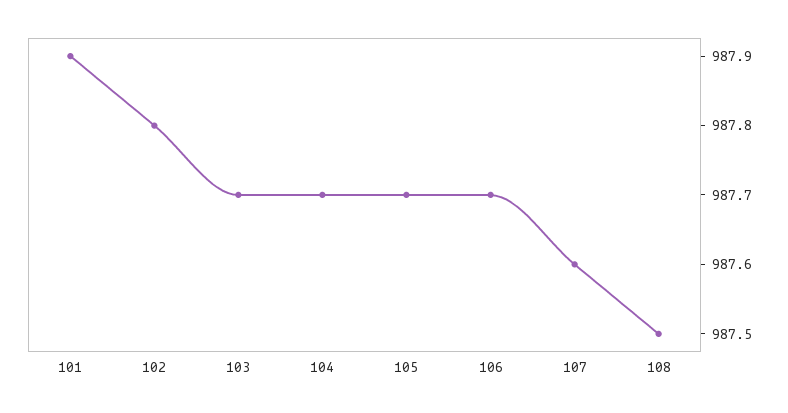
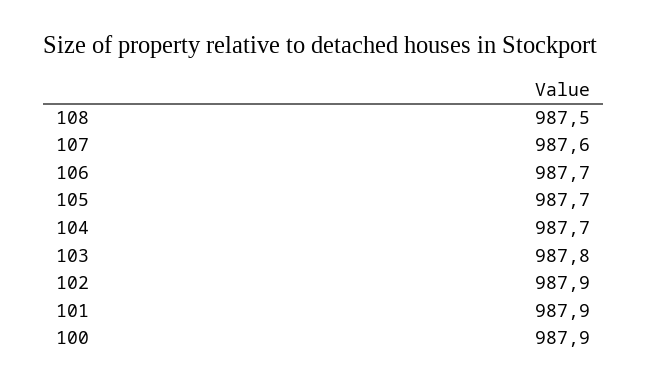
102: 987.8 -> 987.9
103: 987.7 -> 987.8
100: none -> 987.9

